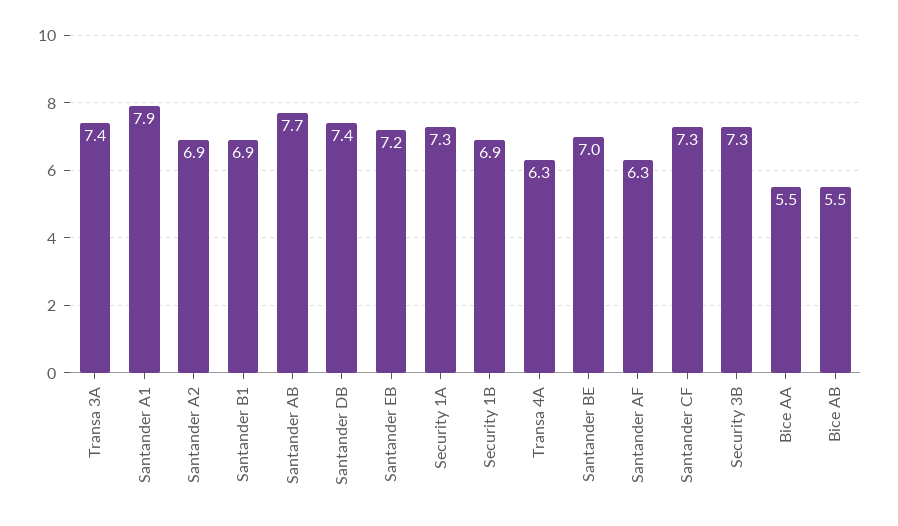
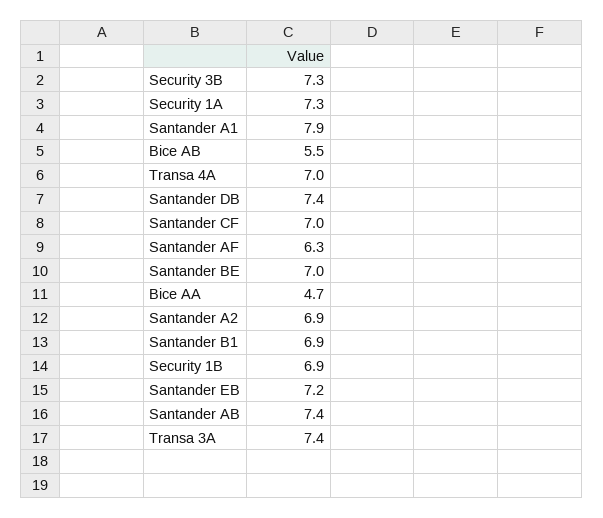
Santander AB: 7.7 -> 7.4
Transa 4A: 6.3 -> 7
Santander CF: 7.3 -> 7
Bice AA: 5.5 -> 4.7

